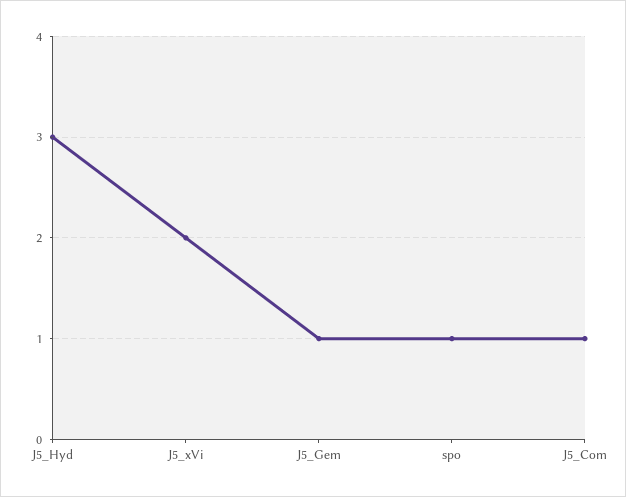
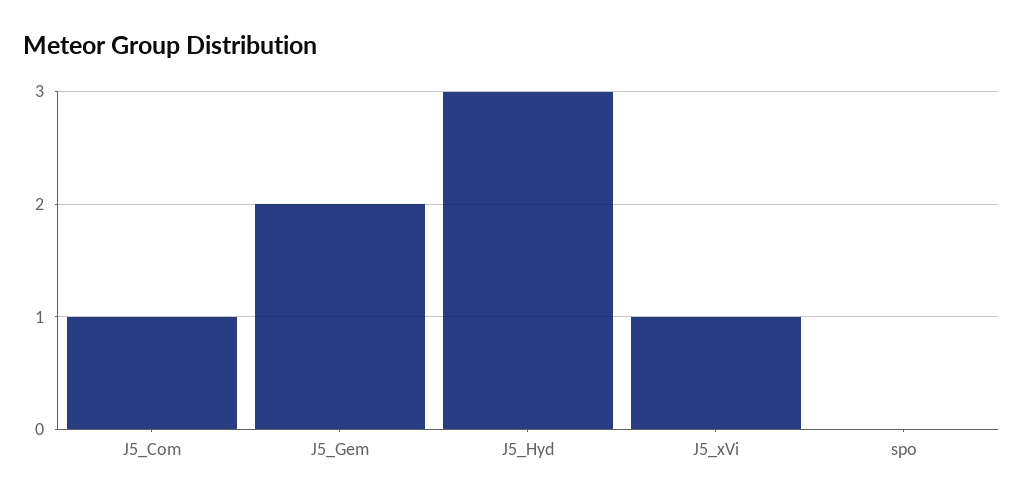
J5_xVi: 2 -> 1
J5_Gem: 1 -> 2
spo: 1 -> 0

